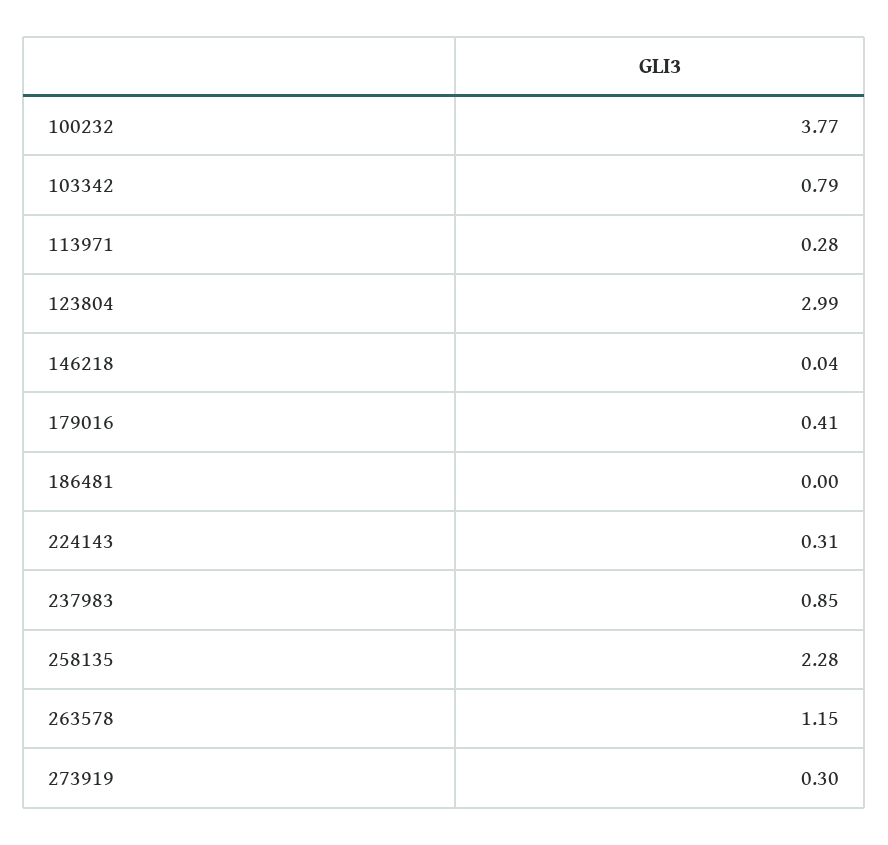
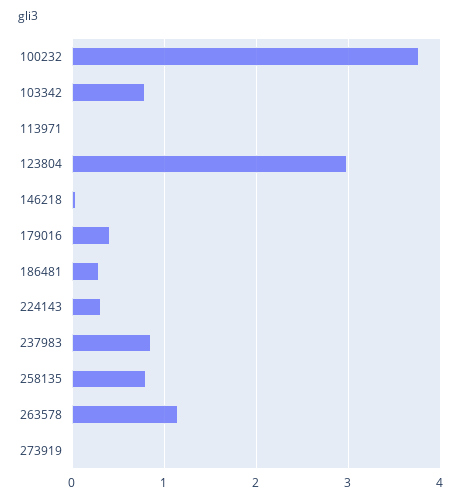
113971: 0.28 -> 0
186481: 0 -> 0.3
258135: 2.28 -> 0.8
273919: 0.3 -> 0

